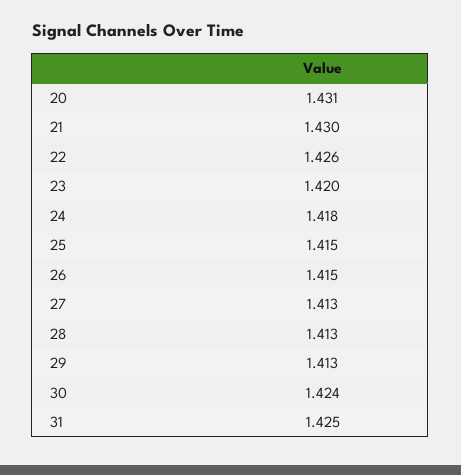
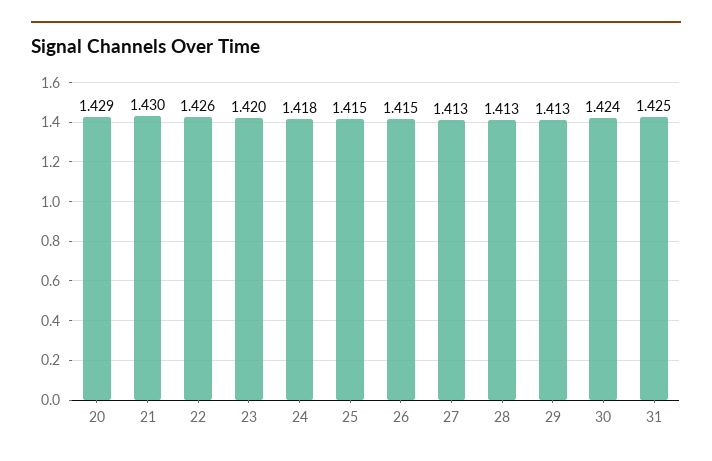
20: 1.431 -> 1.429

